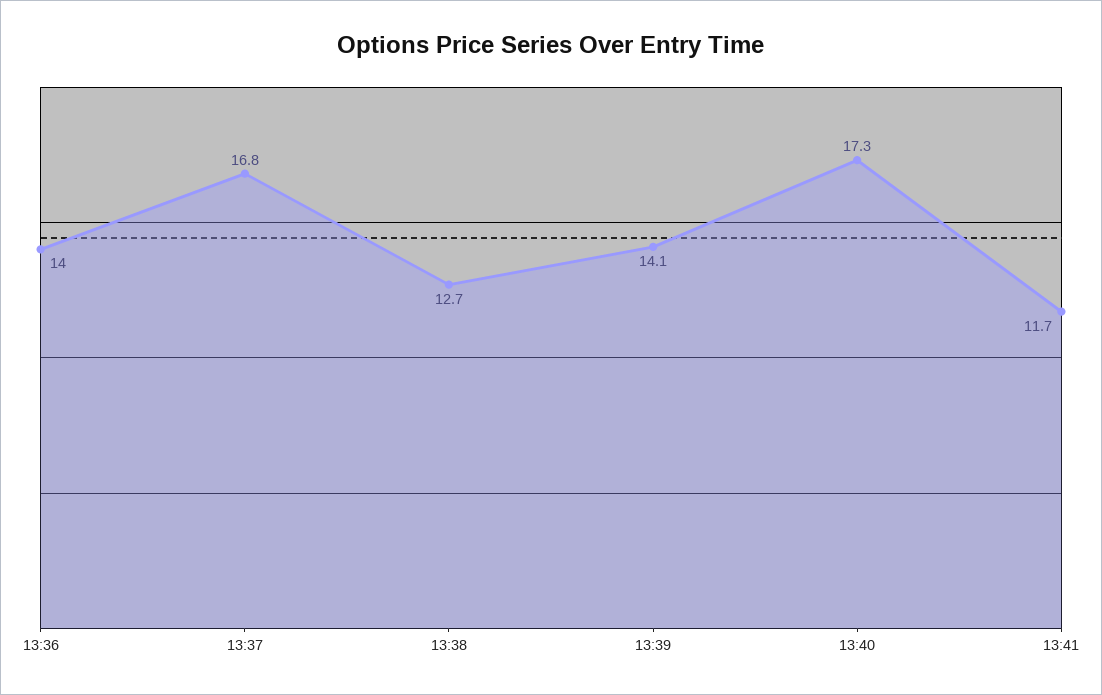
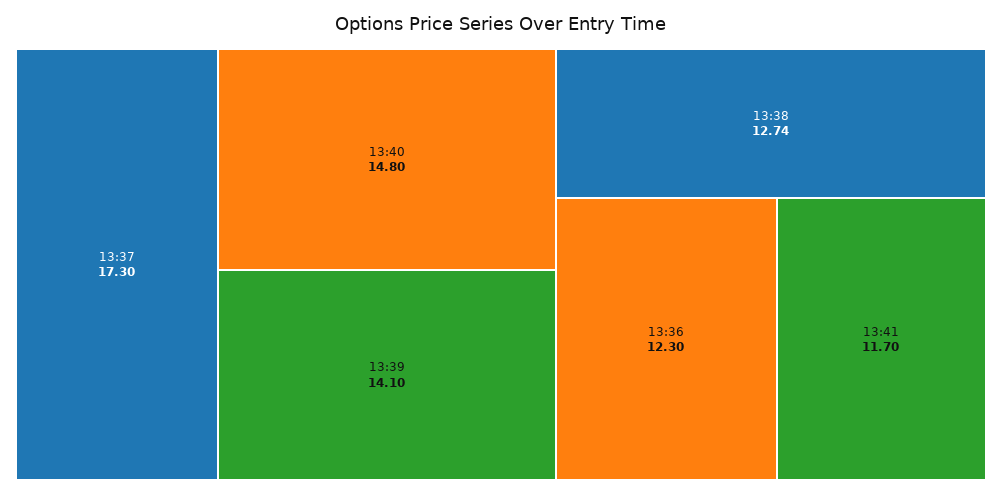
13:36: 14 -> 12.3
13:37: 16.8 -> 17.3
13:40: 17.3 -> 14.8

